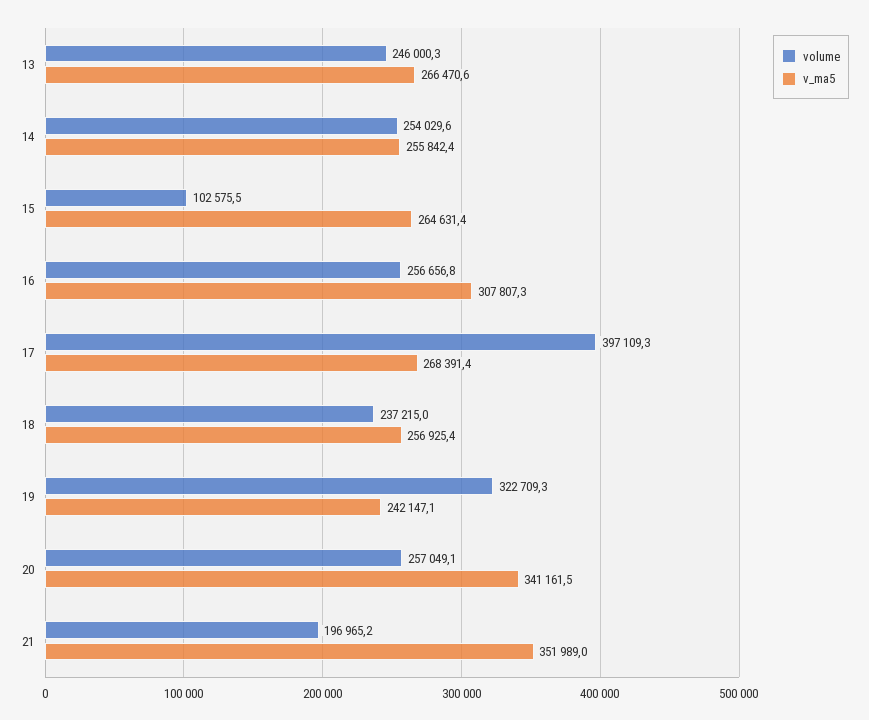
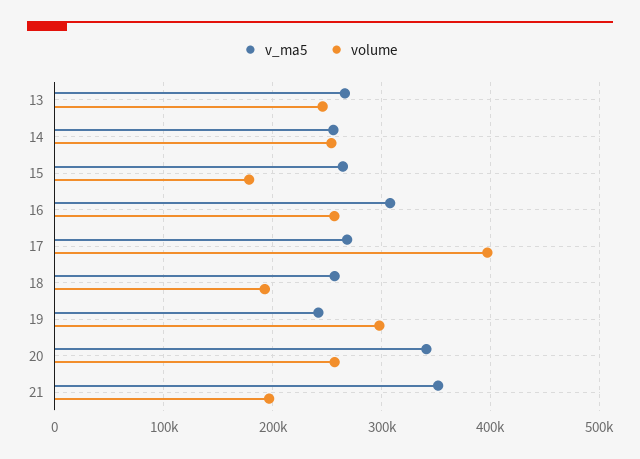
volume, 15: 102575.5 -> 180000
volume, 18: 237215 -> 190000
volume, 19: 322709.3 -> 300000

